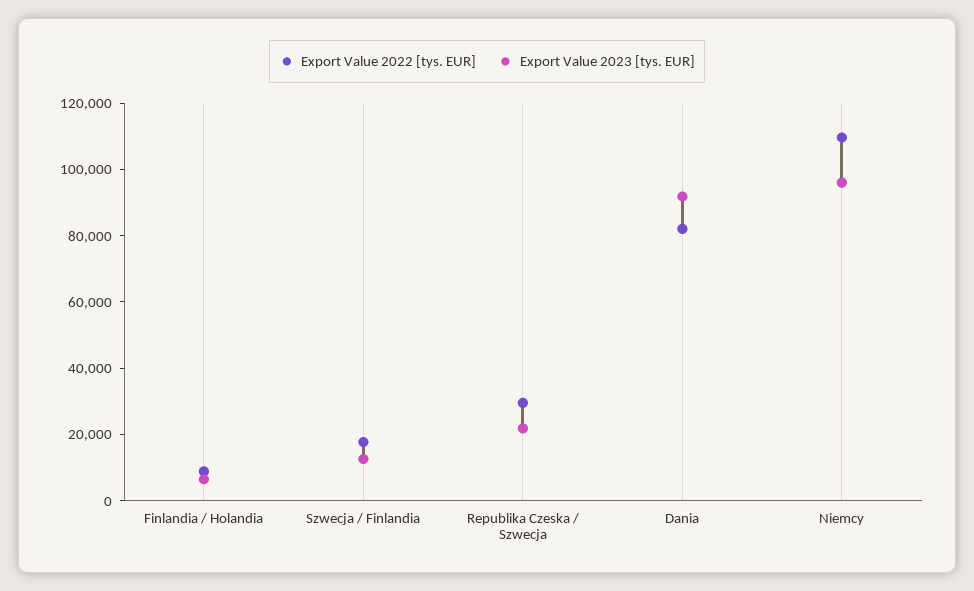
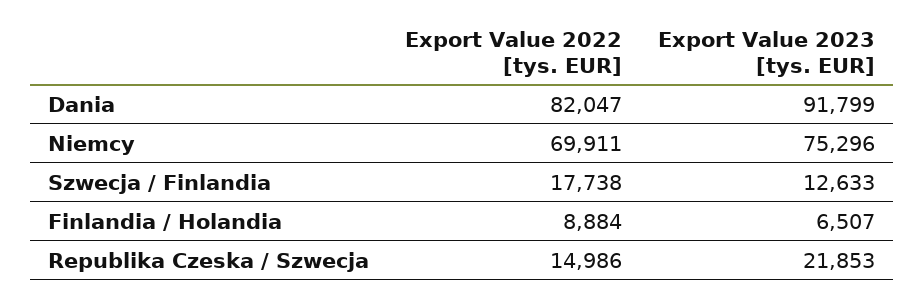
Export Value 2022 [tys. EUR], Republika Czeska / Szwecja: 30000 -> 14986
Export Value 2022 [tys. EUR], Niemcy: 110000 -> 69911
Export Value 2023 [tys. EUR], Niemcy: 95000 -> 75296

